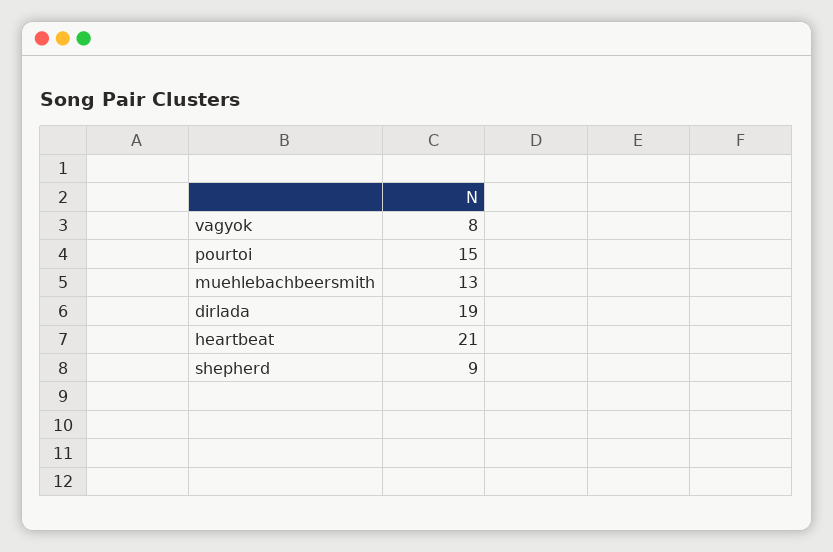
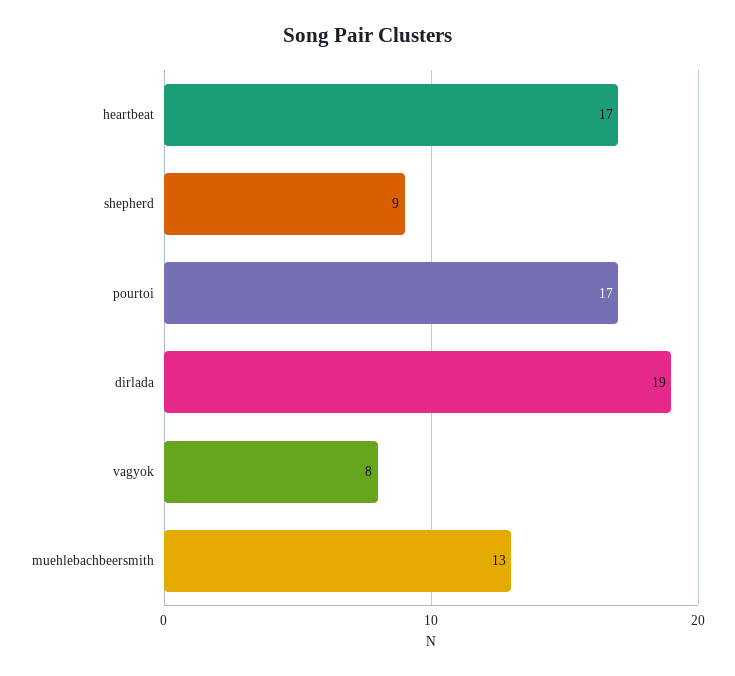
pourtoi: 15 -> 17
heartbeat: 21 -> 17

